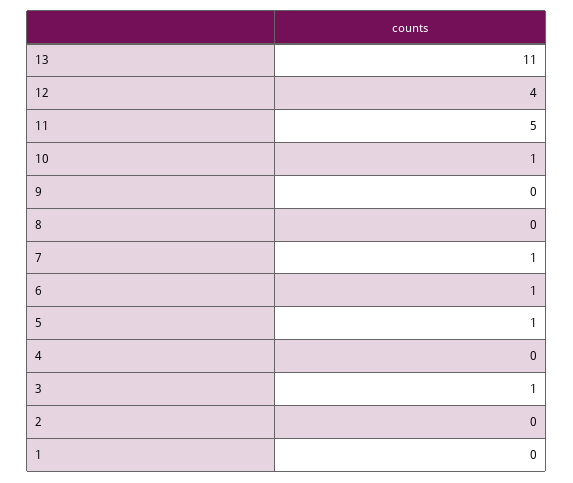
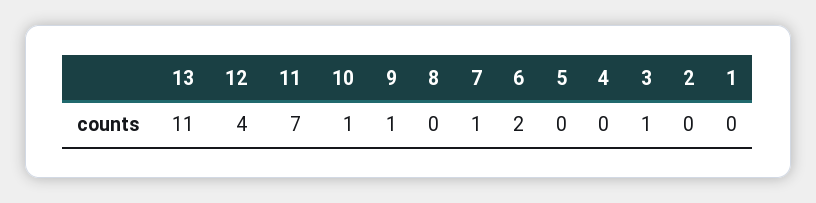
11: 5 -> 7
9: 0 -> 1
6: 1 -> 2
5: 1 -> 0

